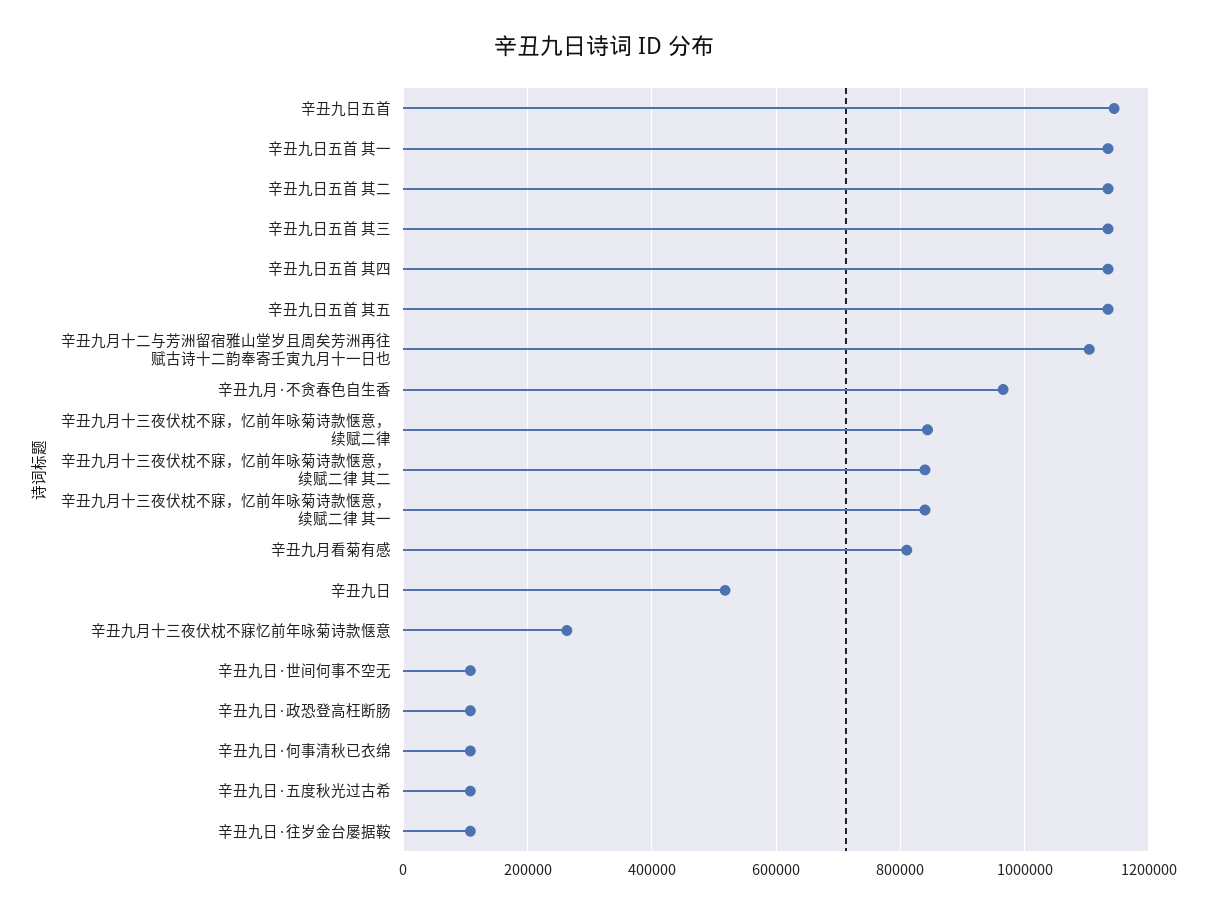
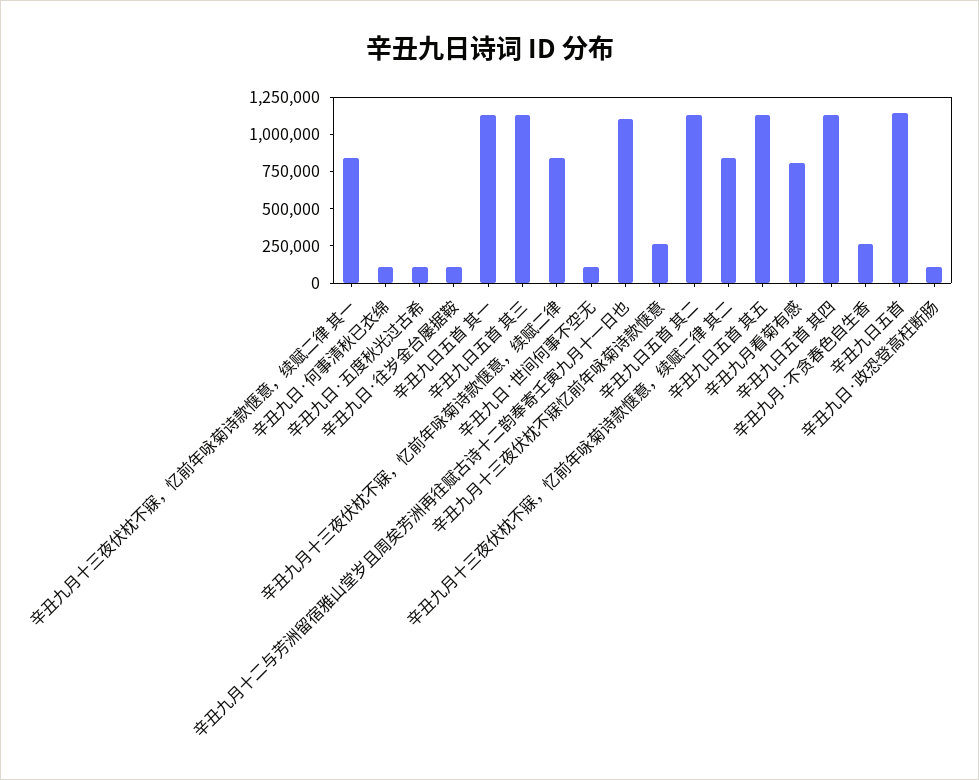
辛丑九月·不贪春色自生香: 960000 -> 250000
辛丑九日: 520000 -> none

